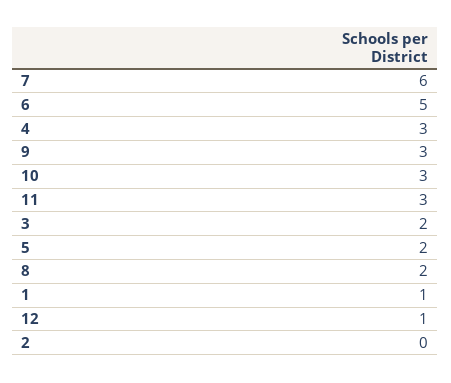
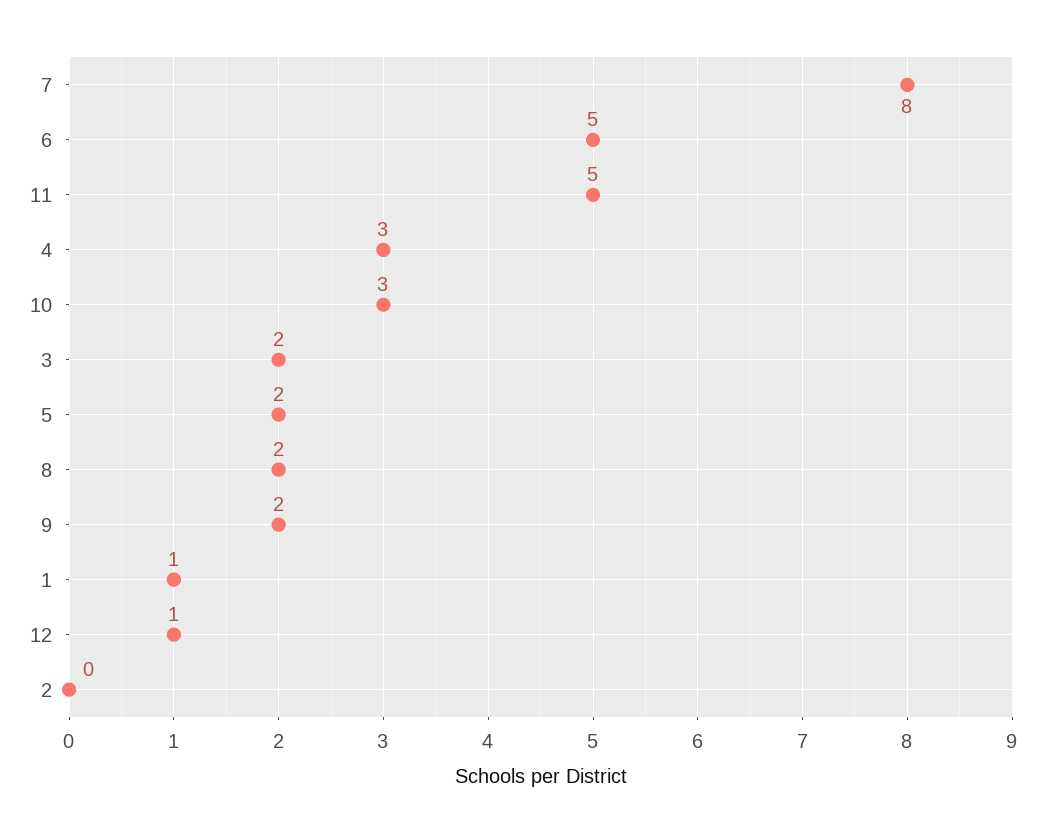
7: 6 -> 8
9: 3 -> 2
11: 3 -> 5

